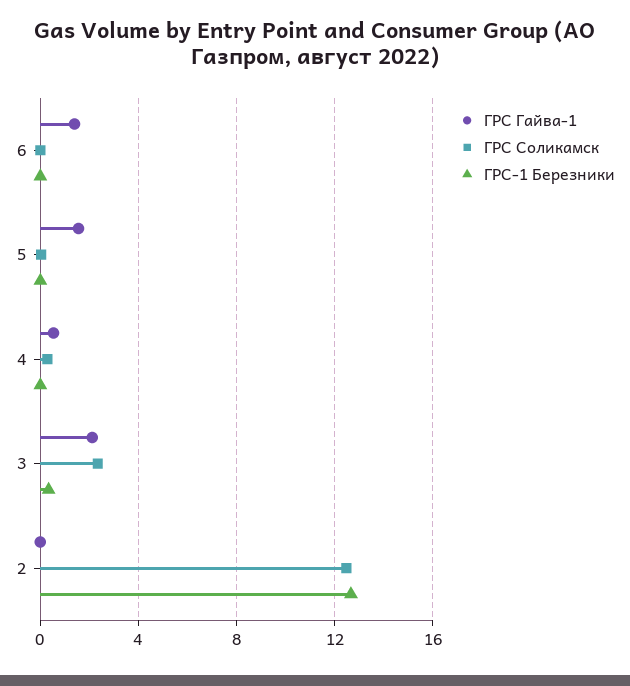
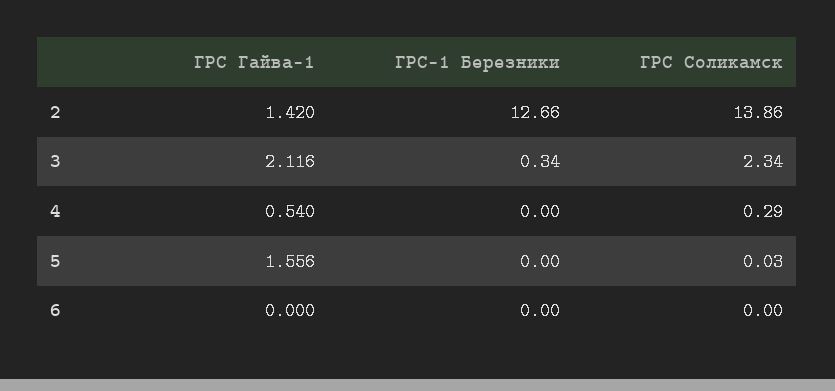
ГРС Гайва-1, 6: 1.5 -> 0
ГРС Гайва-1, 2: 0 -> 1.42
ГРС Соликамск, 2: 12.5 -> 13.86

